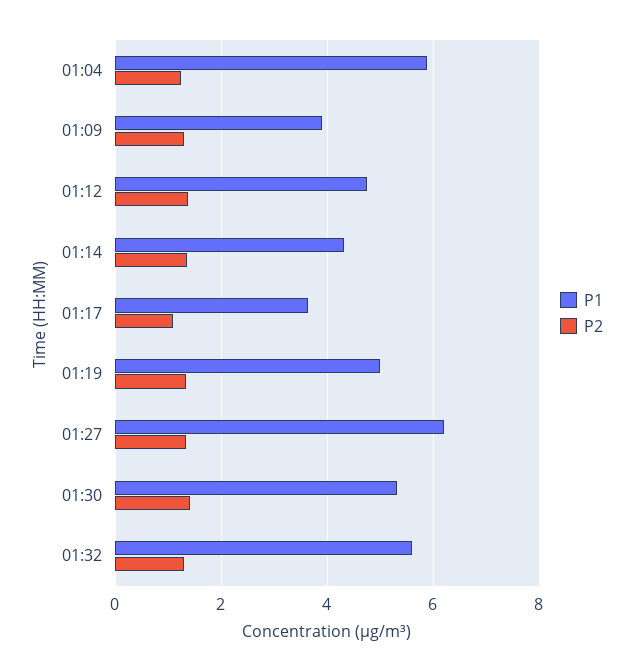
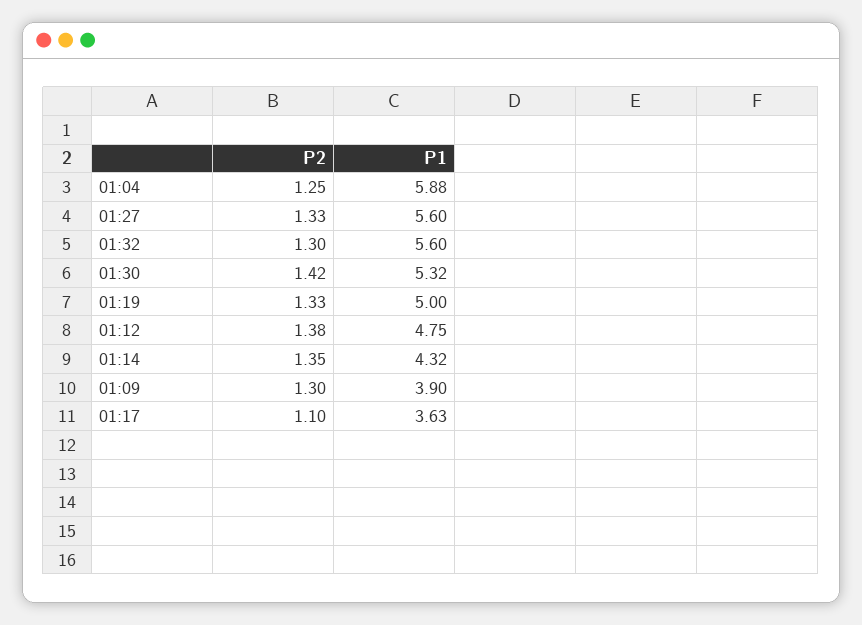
P1, 01:27: 6.2 -> 5.6

